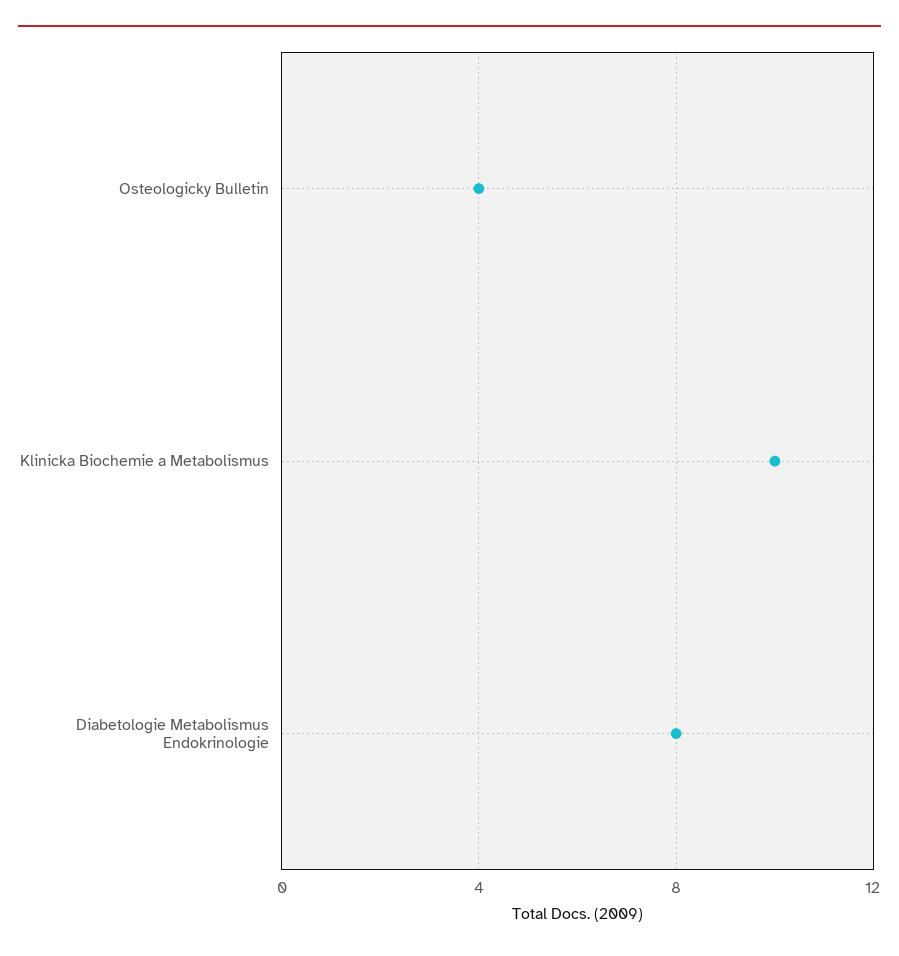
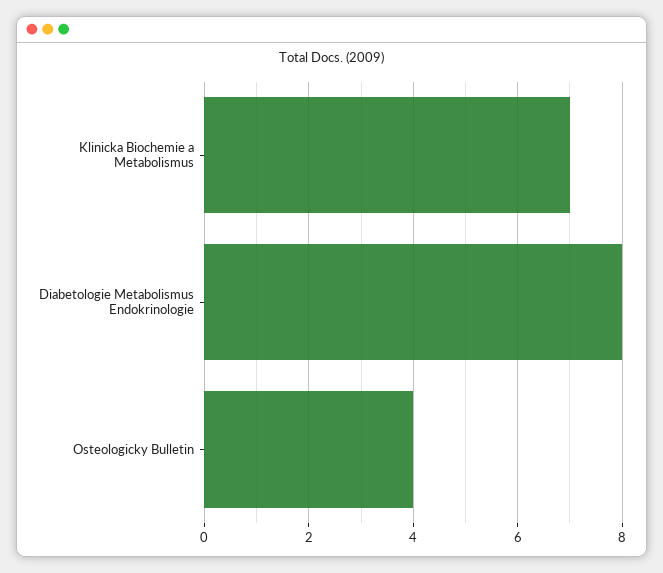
Klinicka Biochemie a Metabolismus: 10 -> 7

